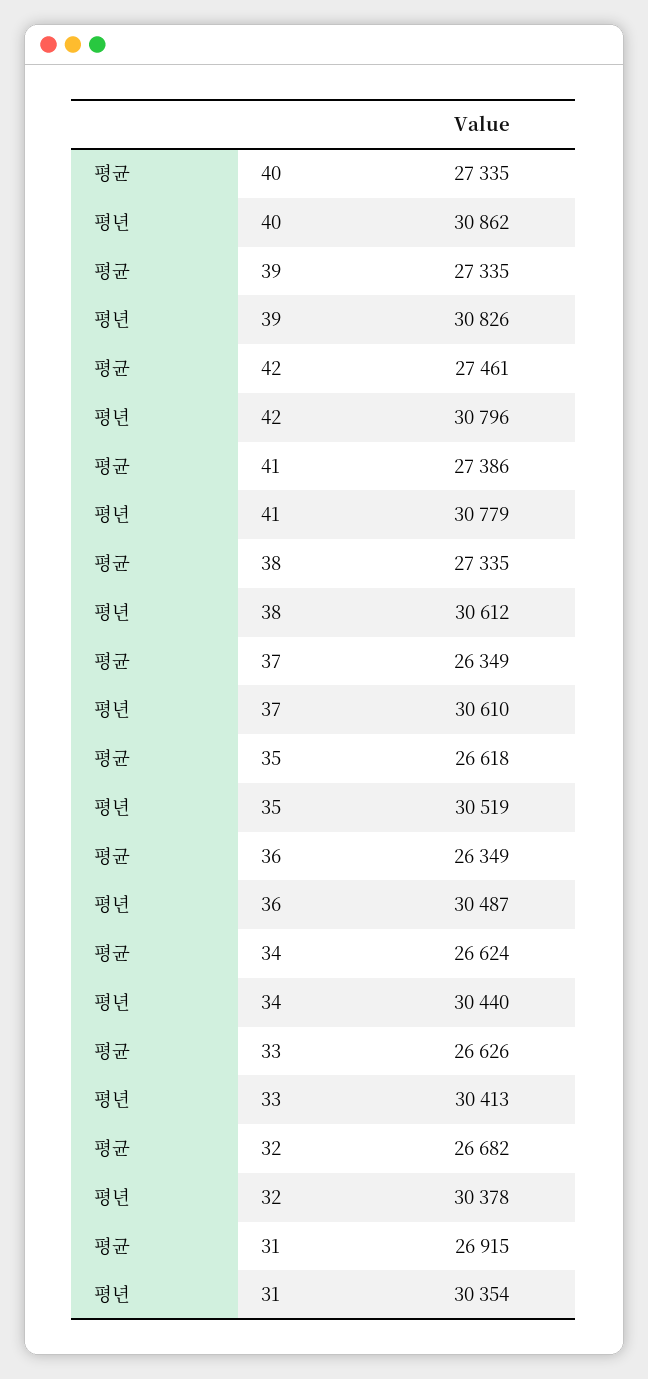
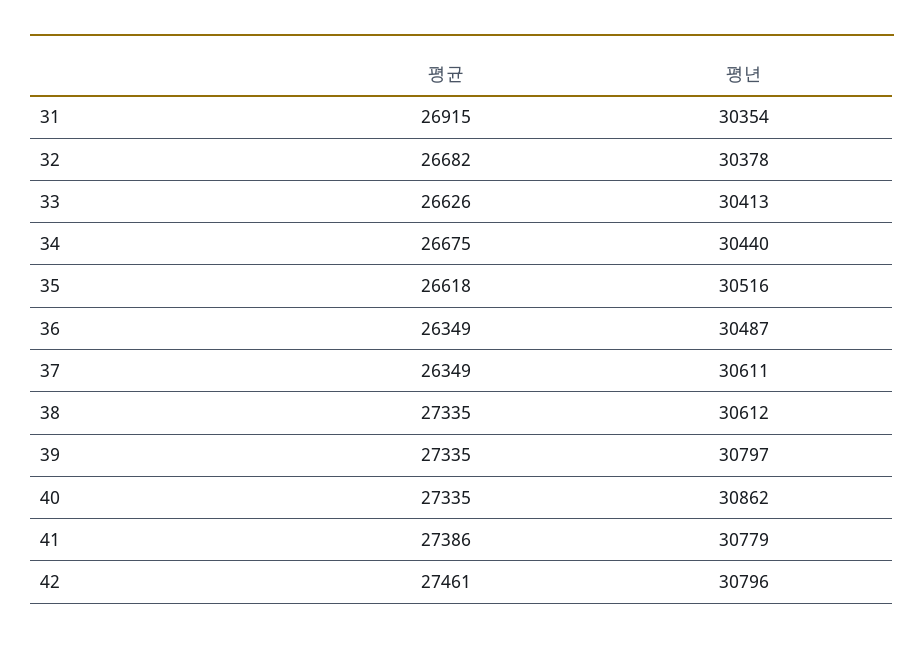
평년, 39: 30826 -> 30797
평년, 37: 30610 -> 30611
평년, 35: 30519 -> 30516
평균, 34: 26624 -> 26675

